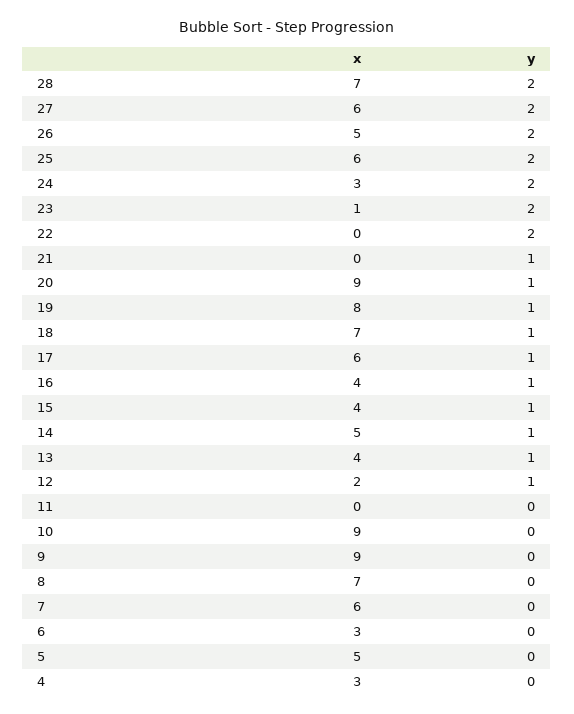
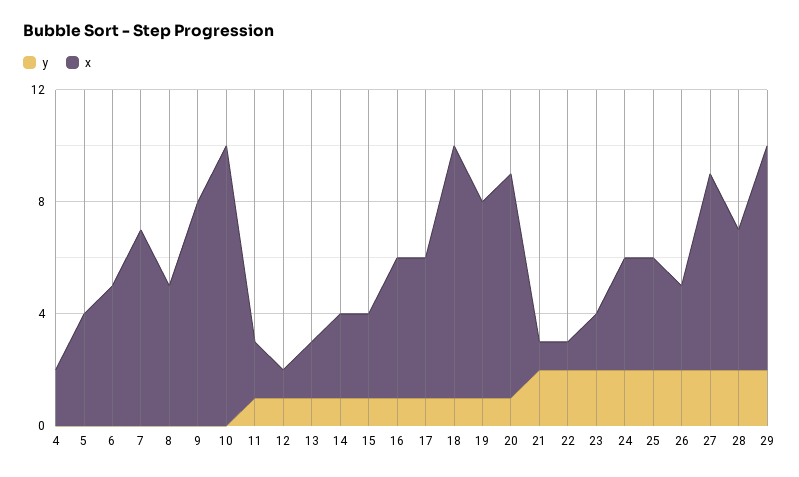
x, 28: 7 -> 5
x, 27: 6 -> 7
x, 26: 5 -> 3
x, 25: 6 -> 4
x, 24: 3 -> 4
x, 23: 1 -> 2
x, 22: 0 -> 1
x, 21: 0 -> 1
y, 21: 1 -> 2
x, 20: 9 -> 8
x, 19: 8 -> 7
x, 18: 7 -> 9
x, 17: 6 -> 5
x, 16: 4 -> 5
x, 15: 4 -> 3
x, 14: 5 -> 3
x, 13: 4 -> 2
x, 12: 2 -> 1
x, 11: 0 -> 2
y, 11: 0 -> 1
x, 10: 9 -> 10
x, 9: 9 -> 8
x, 8: 7 -> 5
x, 7: 6 -> 7
x, 6: 3 -> 5
x, 5: 5 -> 4
x, 4: 3 -> 2
y, 29: none -> 2
x, 29: none -> 8

